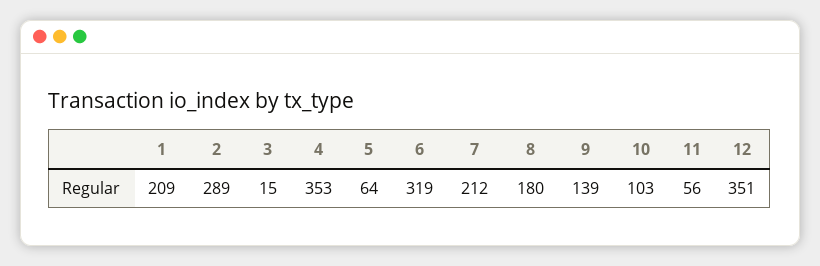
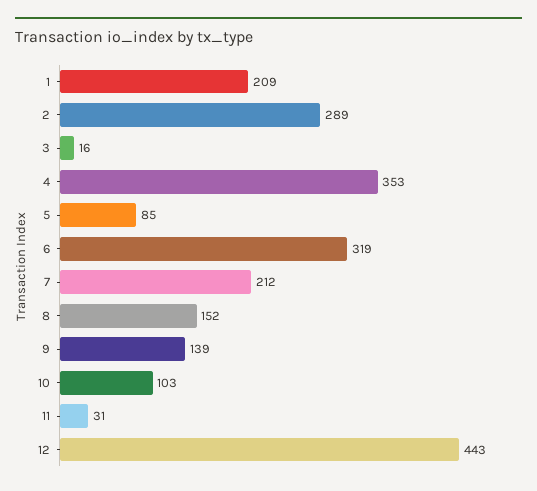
3: 15 -> 16
5: 64 -> 85
8: 180 -> 152
11: 56 -> 31
12: 351 -> 443

